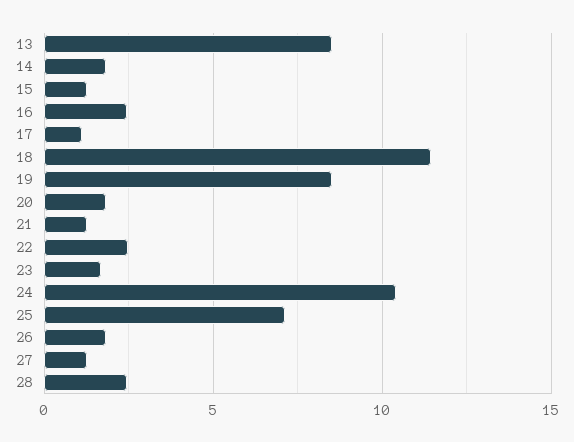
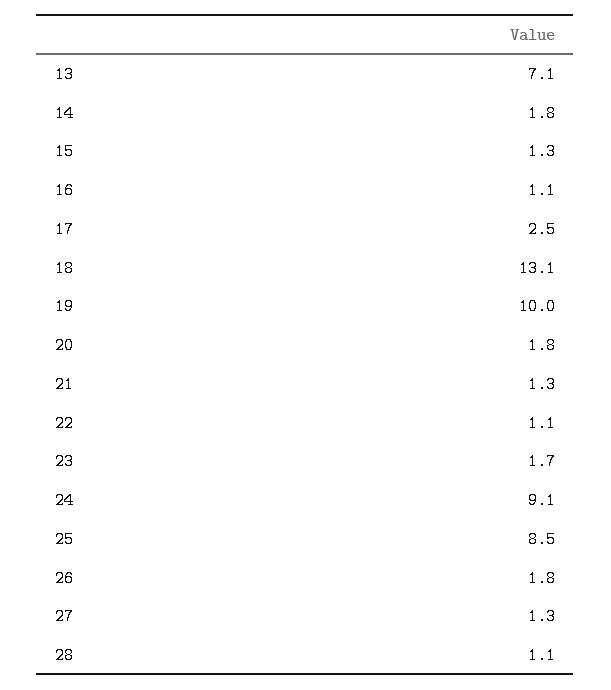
13: 8.5 -> 7.1
16: 2.5 -> 1.1
17: 1 -> 2.5
18: 11.5 -> 13.1
19: 8.5 -> 10
22: 2.5 -> 1.1
24: 10.5 -> 9.1
25: 7 -> 8.5
28: 2.5 -> 1.1

